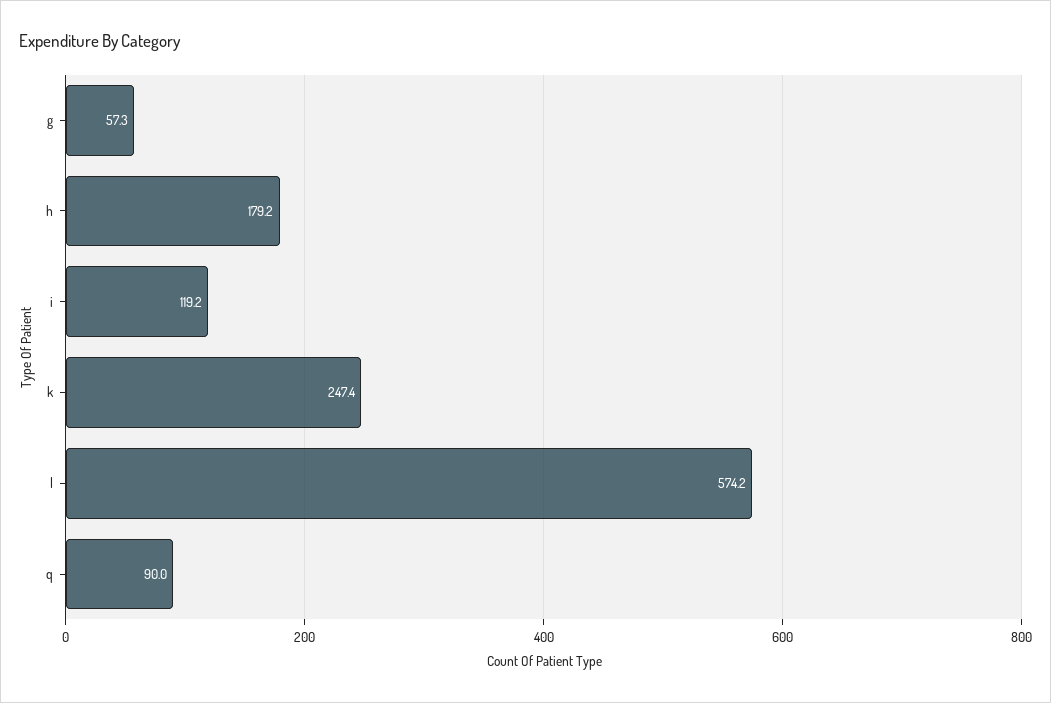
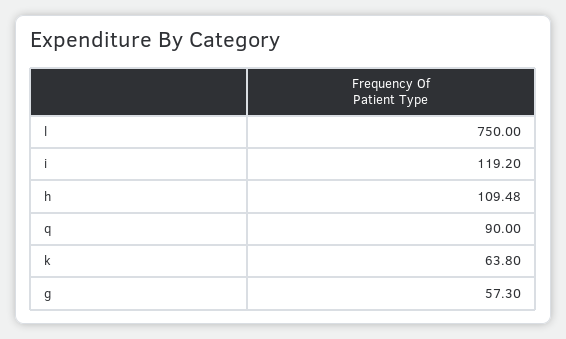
h: 179.2 -> 109.48
k: 247.4 -> 63.8
l: 574.2 -> 750

